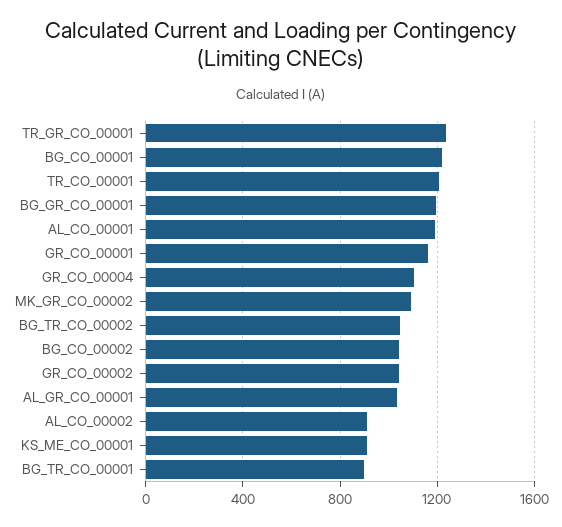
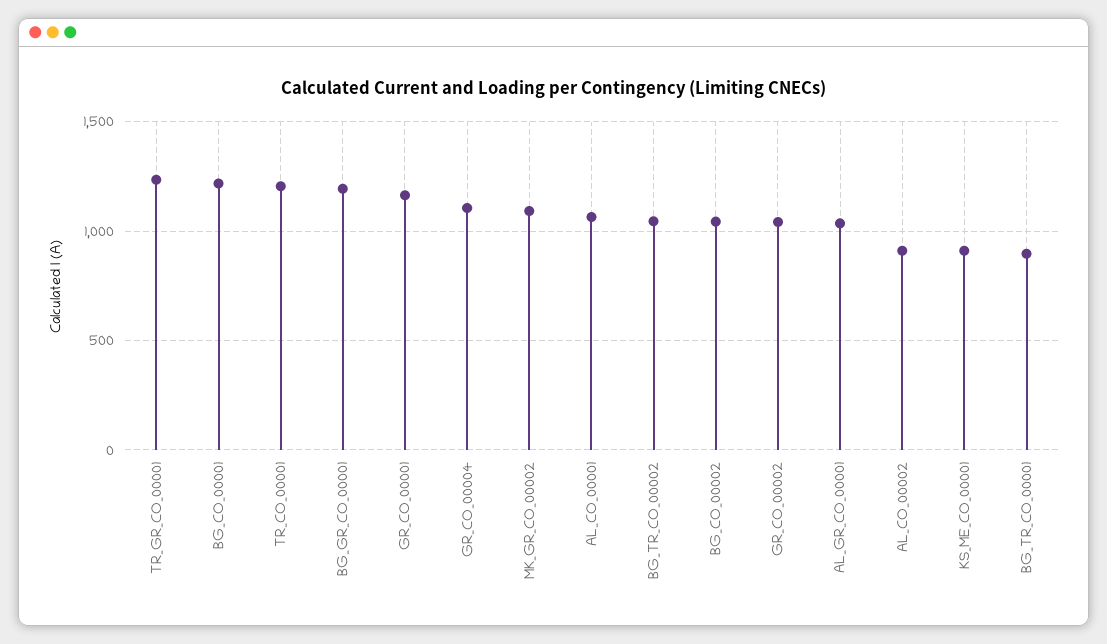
AL_CO_00001: 1200 -> 1050

